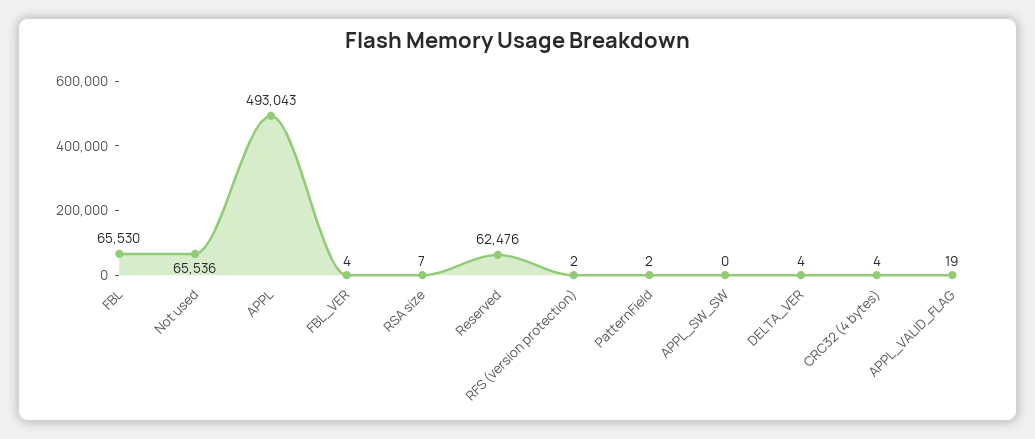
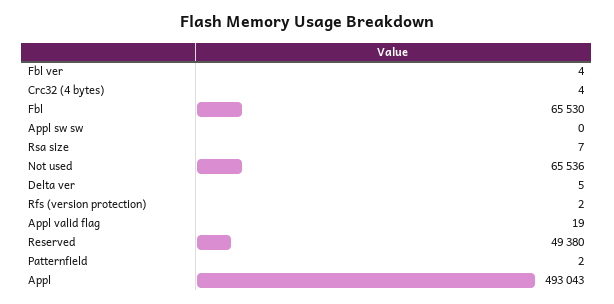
Reserved: 62476 -> 49380
DELTA_VER: 4 -> 5

